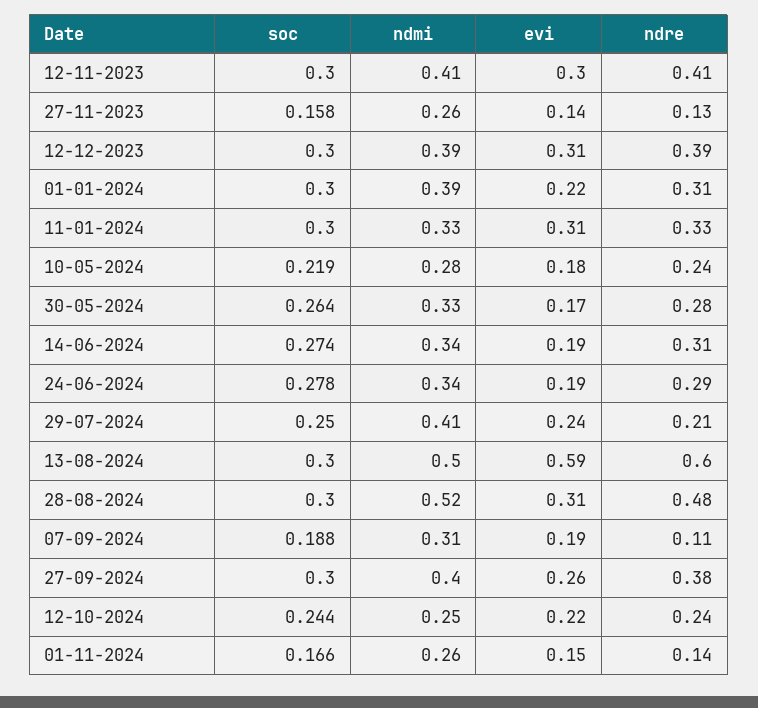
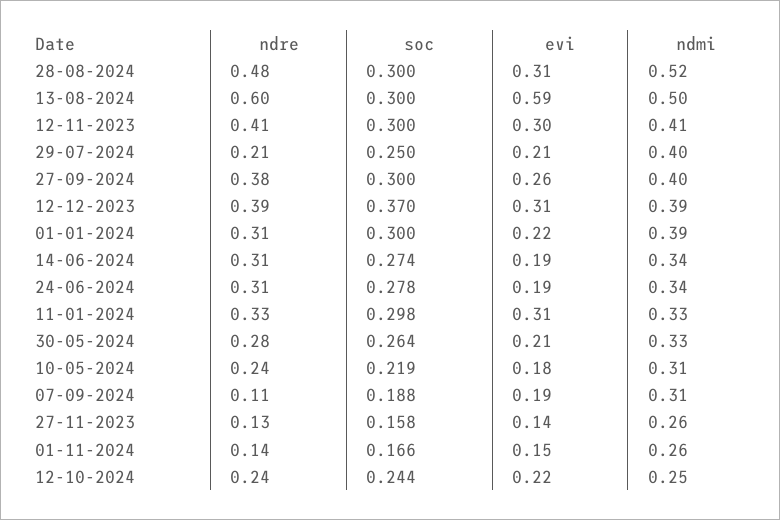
soc, 12-12-2023: 0.3 -> 0.37
soc, 11-01-2024: 0.3 -> 0.298
ndmi, 10-05-2024: 0.28 -> 0.31
evi, 30-05-2024: 0.17 -> 0.21
ndre, 24-06-2024: 0.29 -> 0.31
ndmi, 29-07-2024: 0.41 -> 0.4
evi, 29-07-2024: 0.24 -> 0.21

